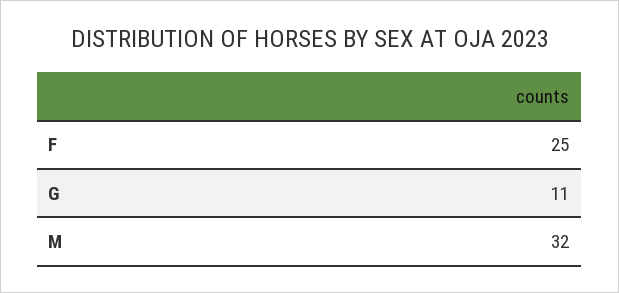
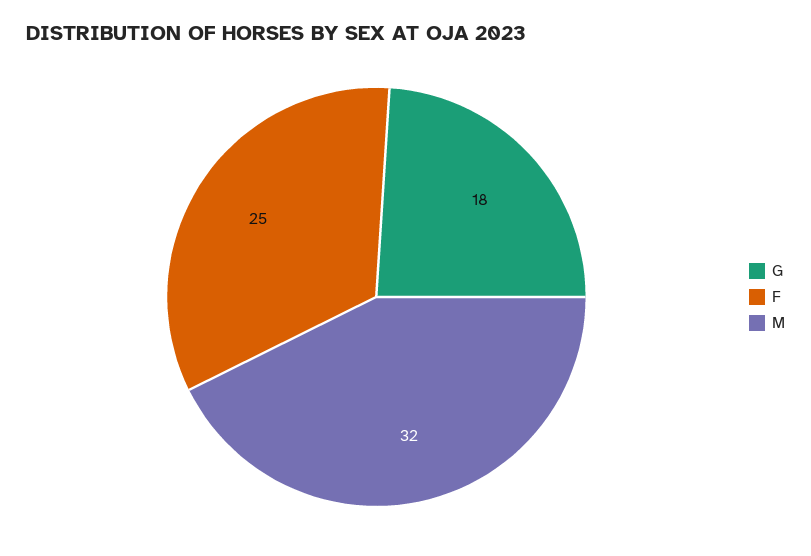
G: 11 -> 18

